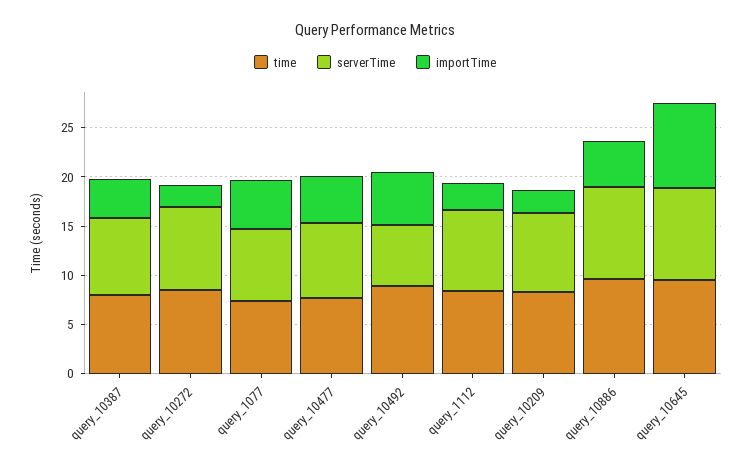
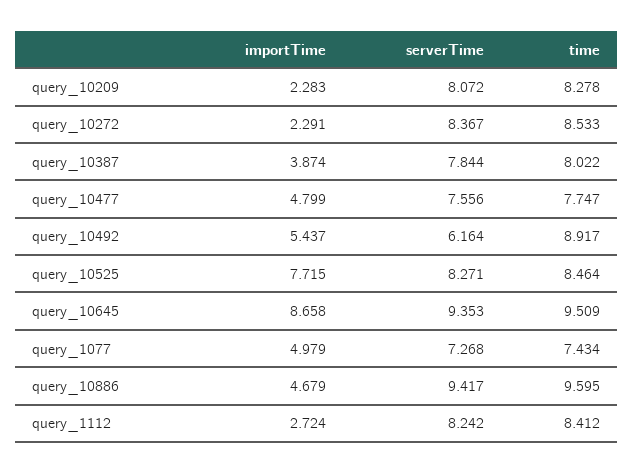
importTime, query_10525: none -> 7.715
serverTime, query_10525: none -> 8.271
time, query_10525: none -> 8.464

